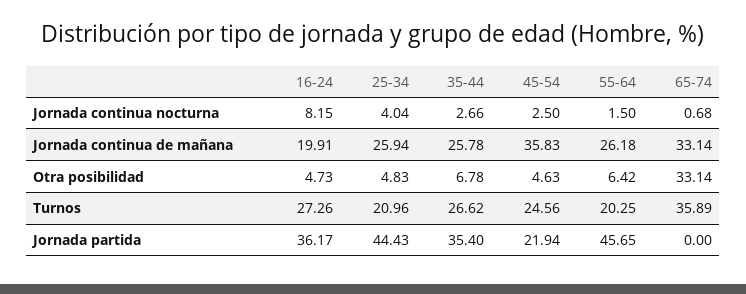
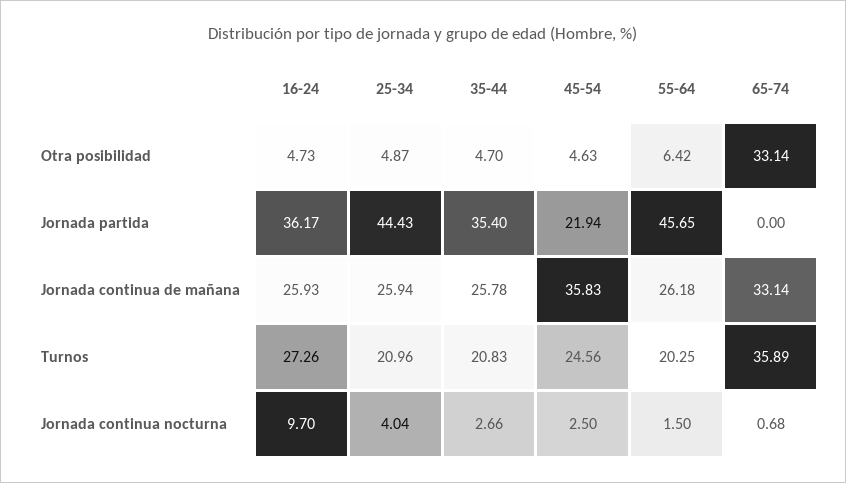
16-24, Jornada continua nocturna: 8.15 -> 9.7
16-24, Jornada continua de mañana: 19.91 -> 25.93
25-34, Otra posibilidad: 4.83 -> 4.87
35-44, Otra posibilidad: 6.78 -> 4.7
35-44, Turnos: 26.62 -> 20.83

